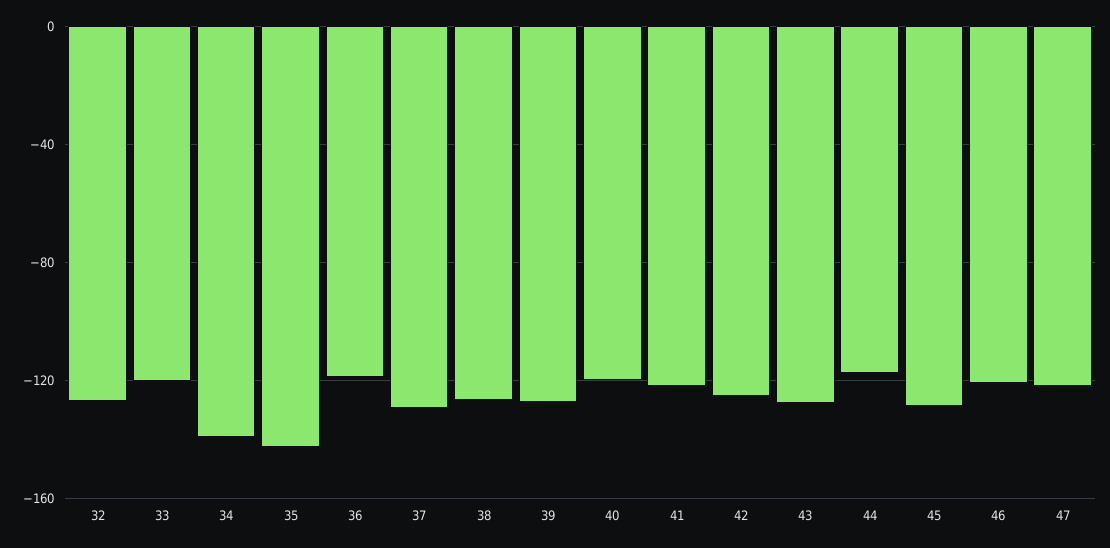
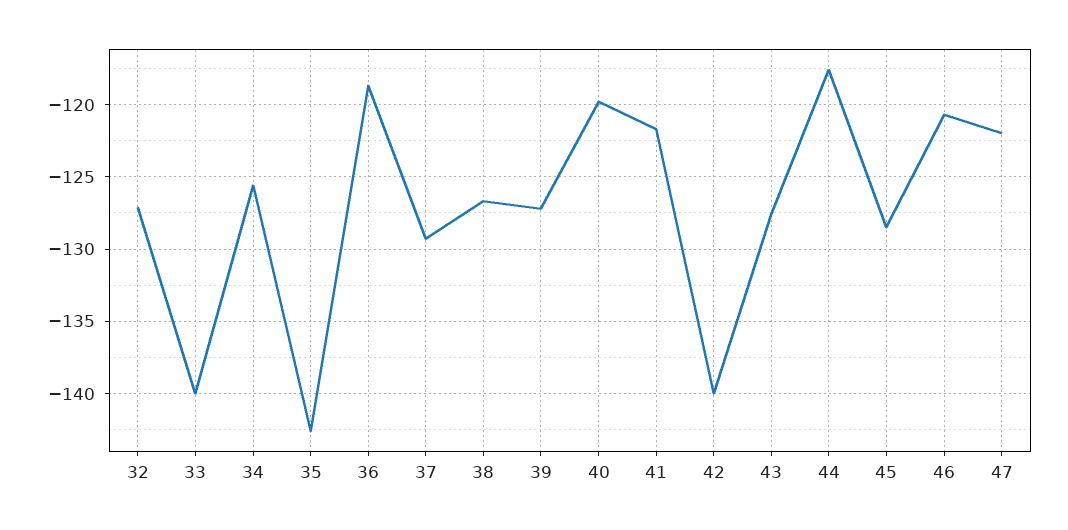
33: -120 -> -140
34: -140 -> -125.5
42: -125 -> -140

